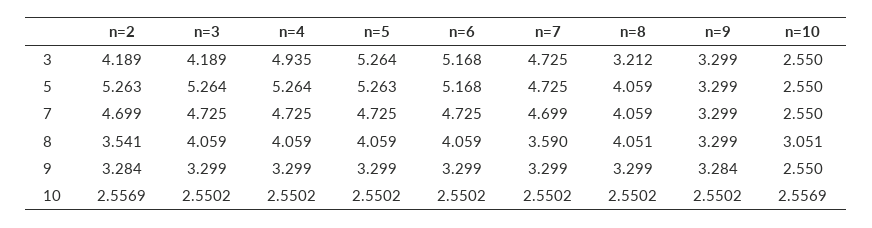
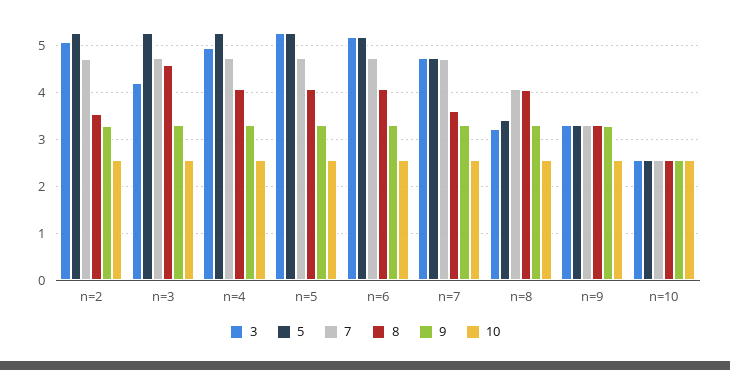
3, n=2: 4.189 -> 5
5, n=8: 4.059 -> 3.4
8, n=3: 4.059 -> 4.6
8, n=10: 3.051 -> 2.6

